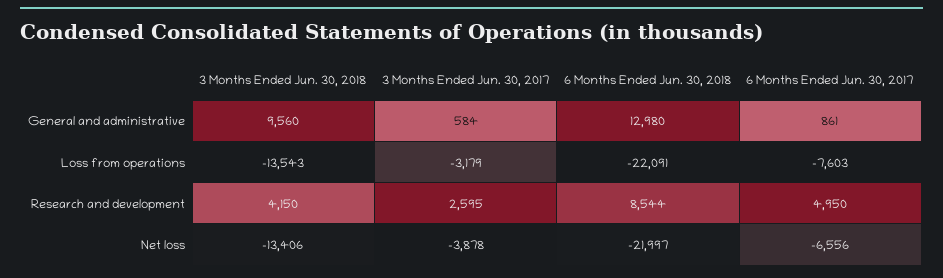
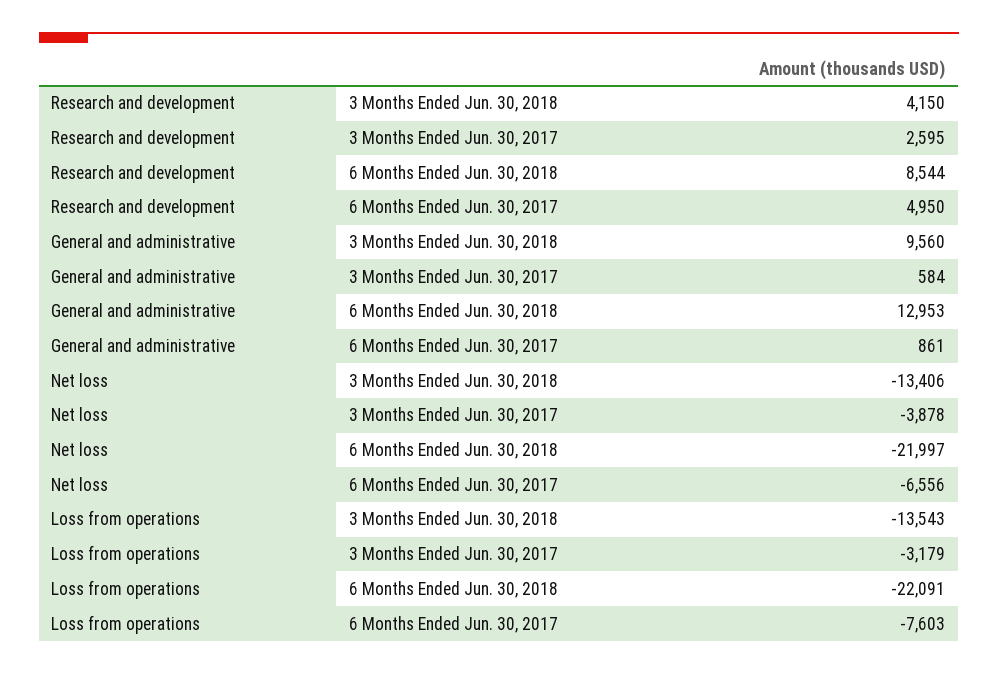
6 Months Ended Jun. 30, 2018, General and administrative: 12980 -> 12953

